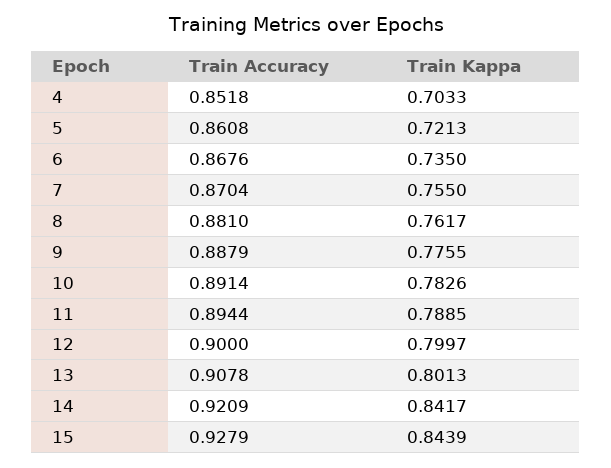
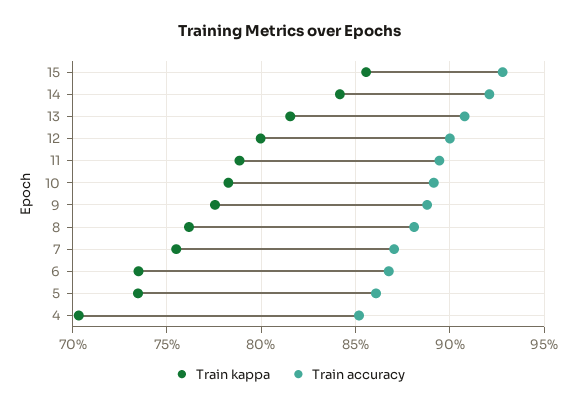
Train Kappa, 5: 0.7213 -> 0.735
Train Kappa, 13: 0.8013 -> 0.815
Train Kappa, 15: 0.8439 -> 0.855

